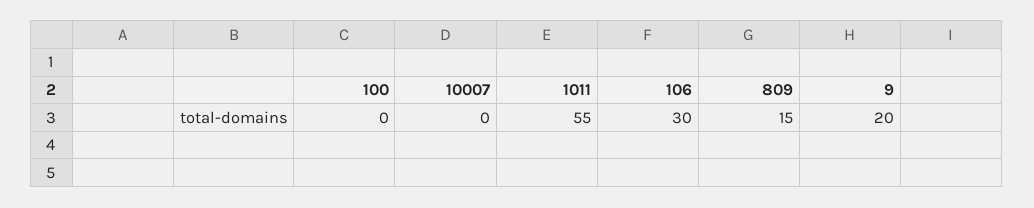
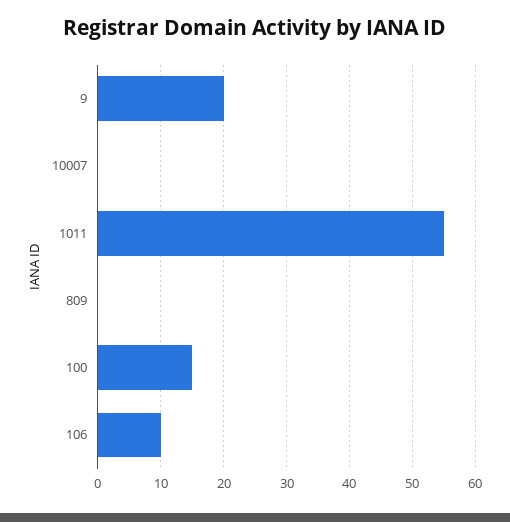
100: 0 -> 15
106: 30 -> 10
809: 15 -> 0

